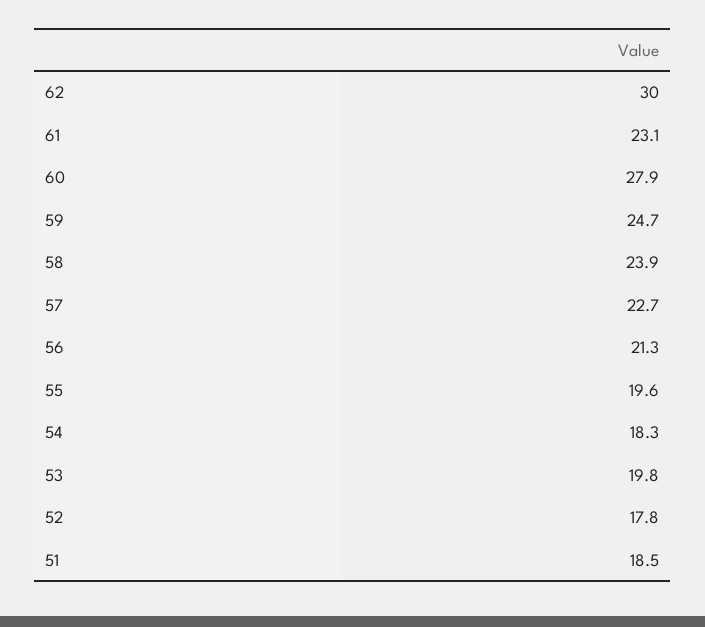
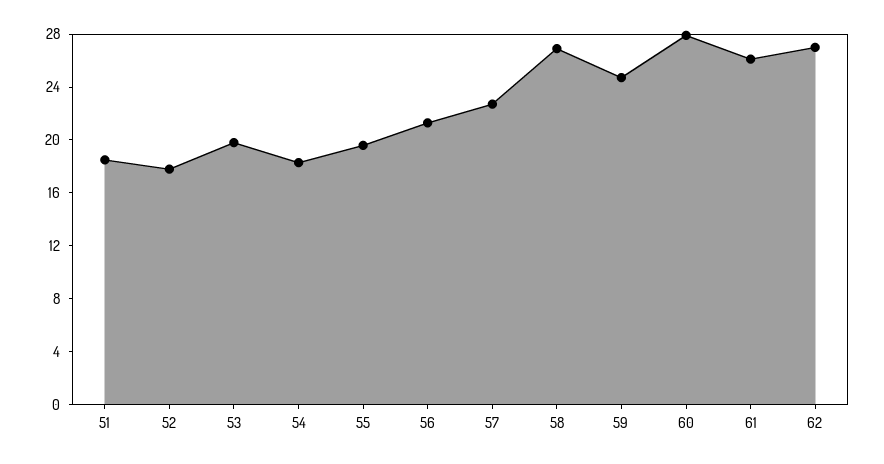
62: 30 -> 27
61: 23.1 -> 26
58: 23.9 -> 27

